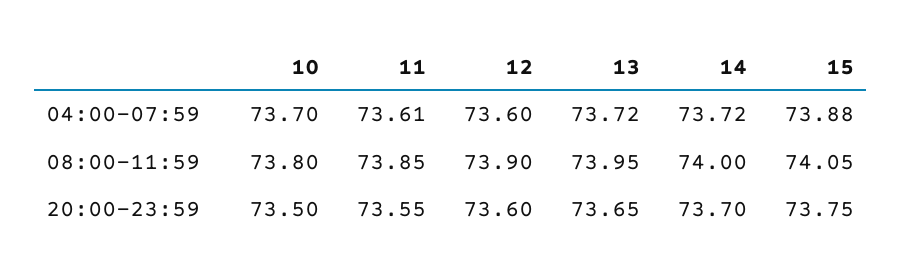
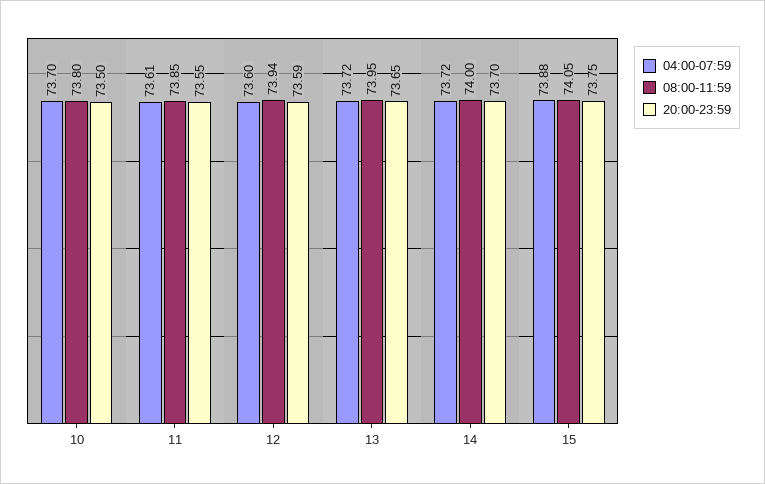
08:00-11:59, 12: 73.9 -> 73.94
20:00-23:59, 12: 73.6 -> 73.59

